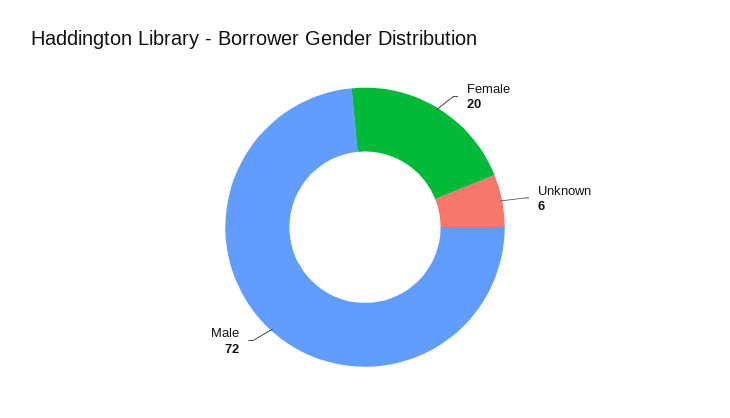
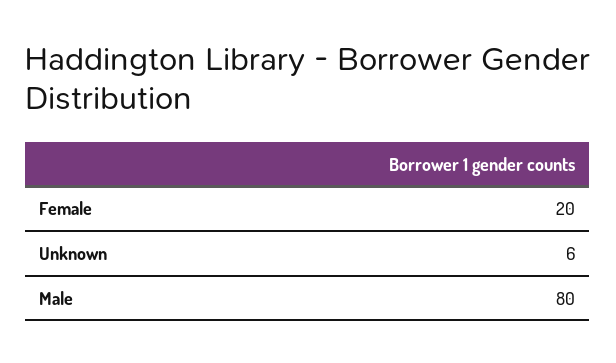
Male: 72 -> 80

